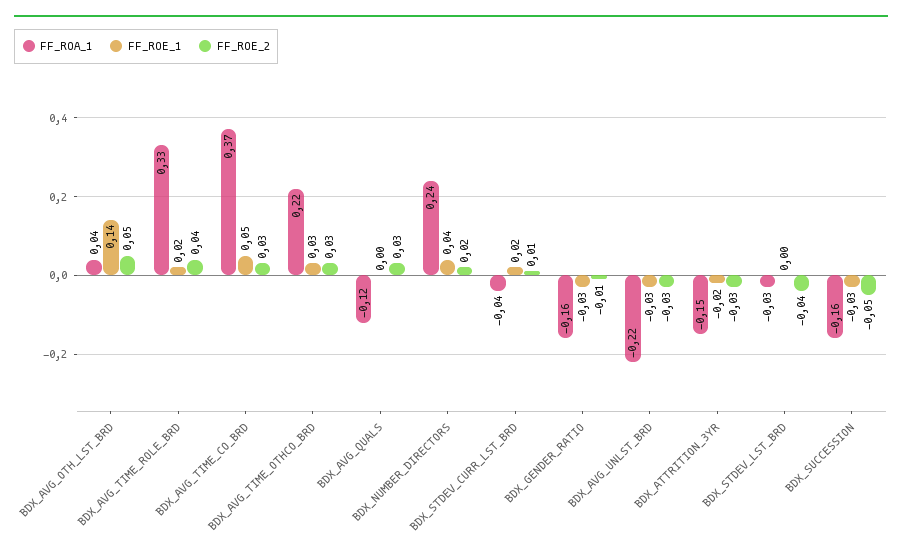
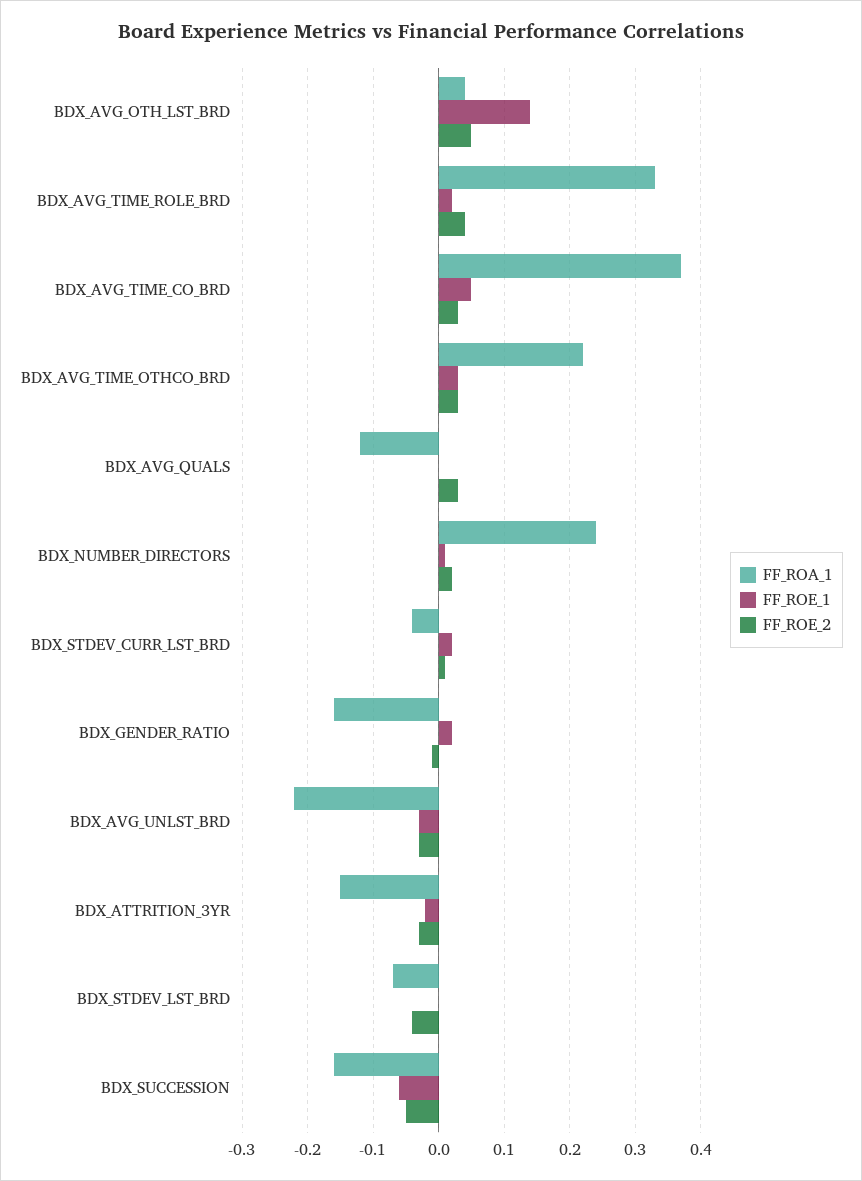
FF_ROE_1, BDX_NUMBER_DIRECTORS: 0.04 -> 0.01
FF_ROE_1, BDX_GENDER_RATIO: -0.03 -> 0.02
FF_ROA_1, BDX_STDEV_LST_BRD: -0.03 -> -0.07
FF_ROE_1, BDX_SUCCESSION: -0.03 -> -0.06

